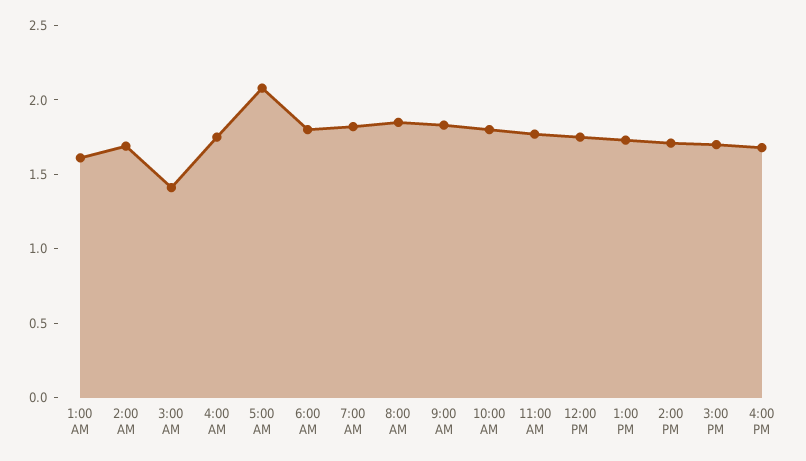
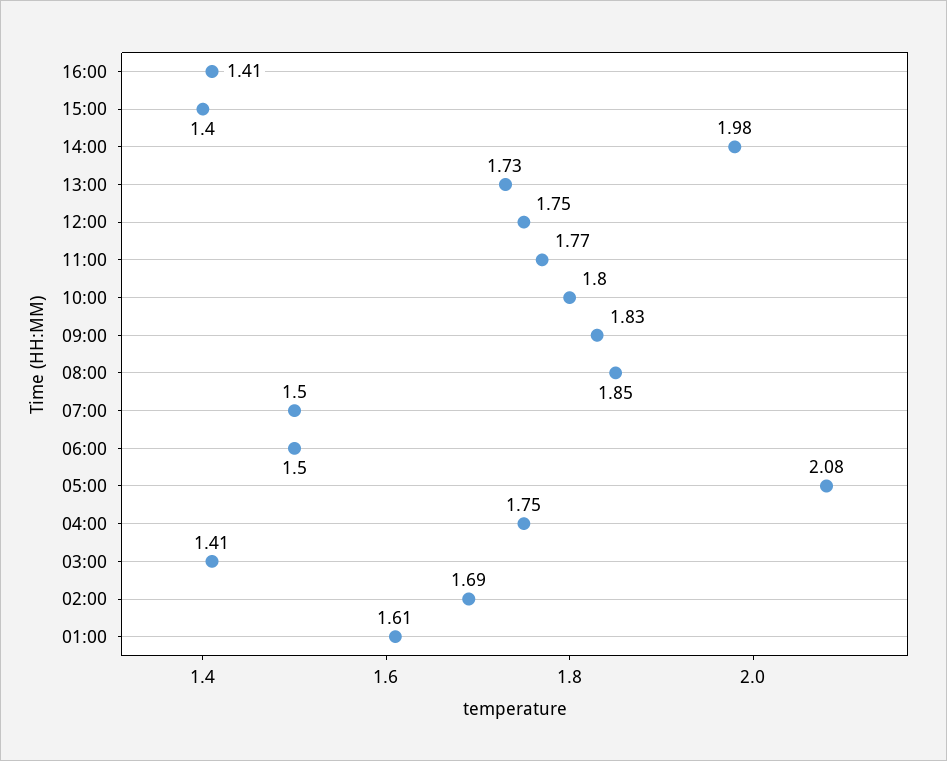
6:00 AM: 1.8 -> 1.5
7:00 AM: 1.8 -> 1.5
2:00 PM: 1.7 -> 1.98
3:00 PM: 1.7 -> 1.4
4:00 PM: 1.7 -> 1.41

